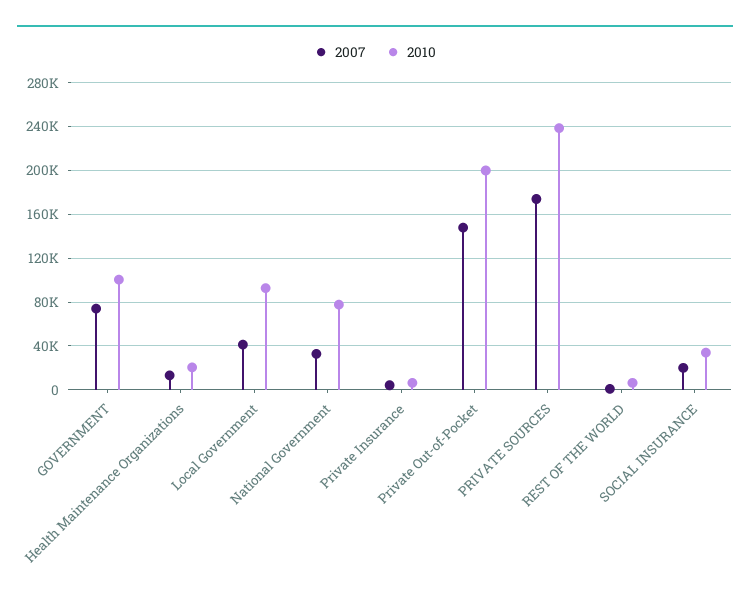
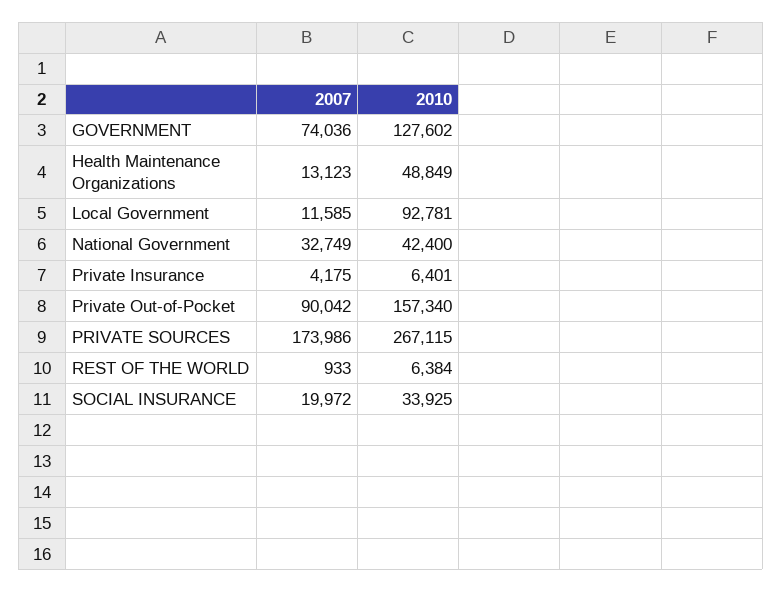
2010, GOVERNMENT: 100000 -> 127602
2010, Health Maintenance Organizations: 20000 -> 48849
2007, Local Government: 40000 -> 11585
2010, National Government: 80000 -> 42400
2007, Private Out-of-Pocket: 150000 -> 90042
2010, Private Out-of-Pocket: 200000 -> 157340
2010, PRIVATE SOURCES: 240000 -> 267115

